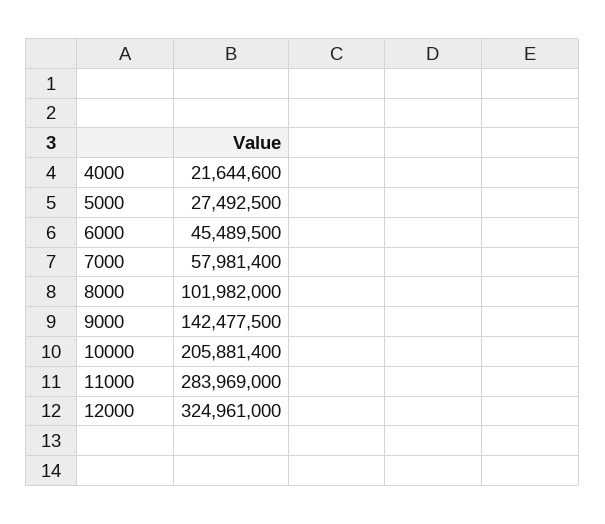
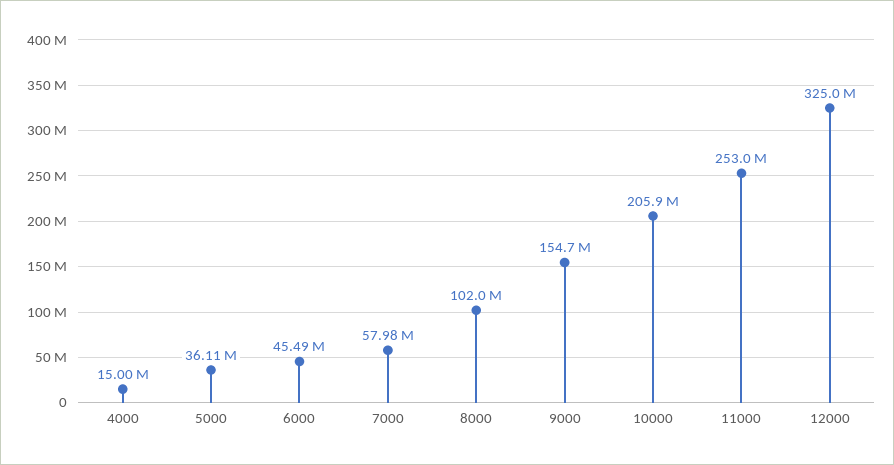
4000: 21644600 -> 15000000
5000: 27492500 -> 36110000
9000: 142477500 -> 154700000
11000: 283969000 -> 253000000

